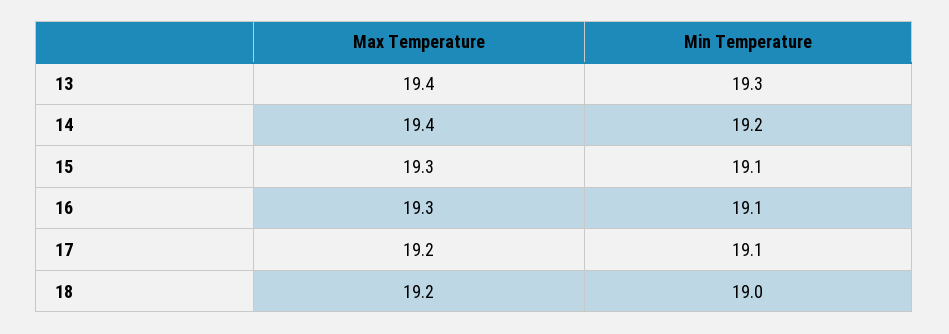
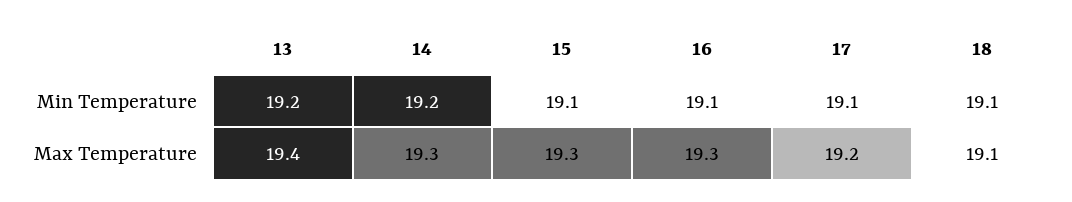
Min Temperature, 13: 19.3 -> 19.2
Max Temperature, 14: 19.4 -> 19.3
Max Temperature, 18: 19.2 -> 19.1
Min Temperature, 18: 19 -> 19.1

